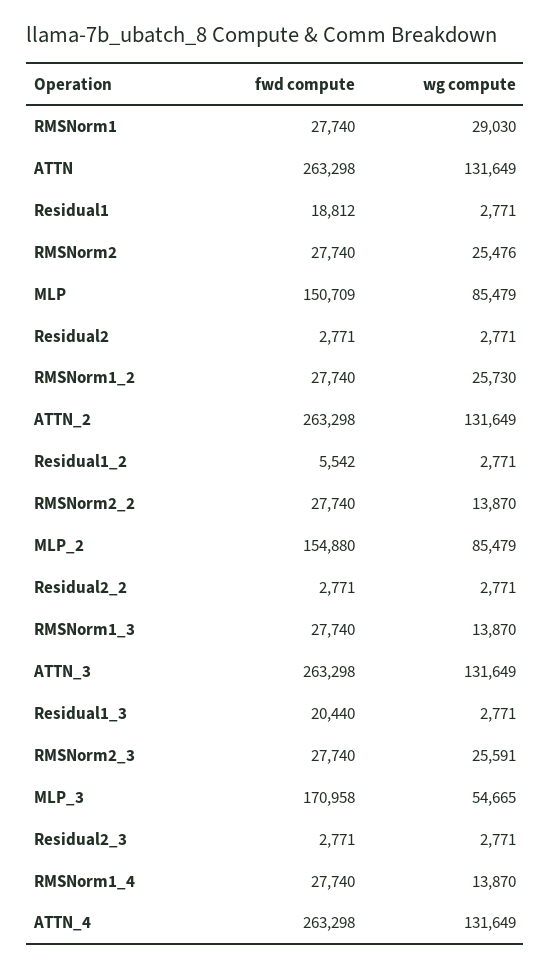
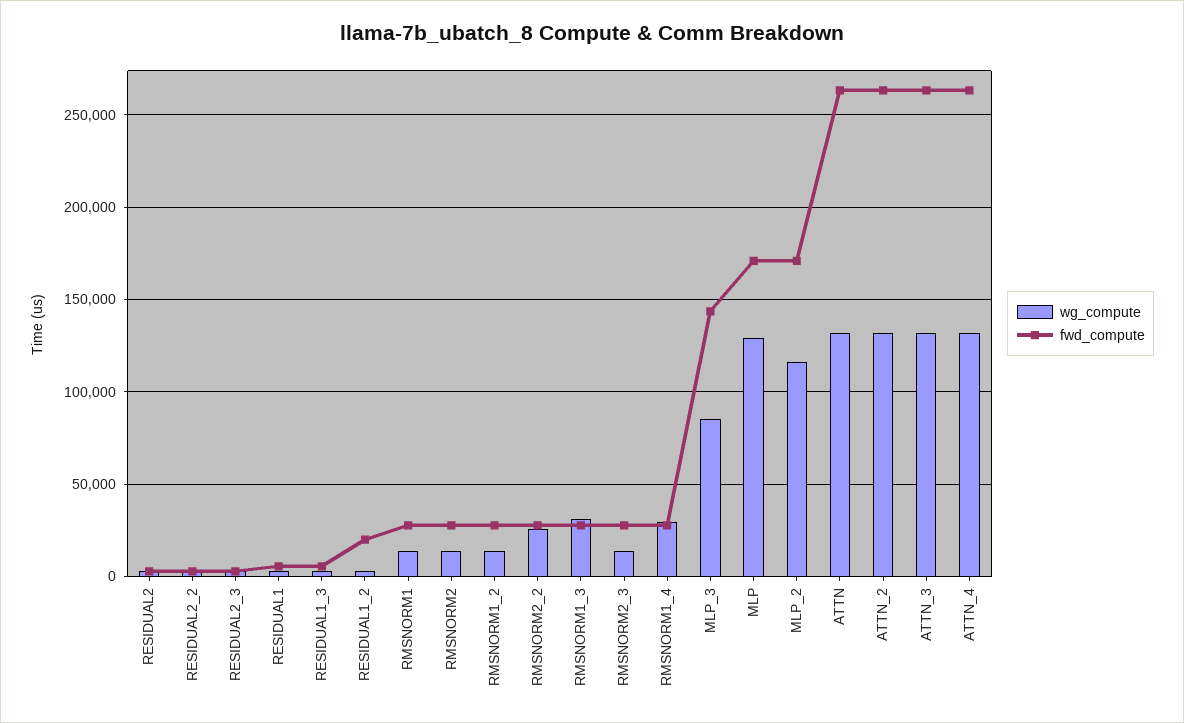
wg compute, RMSNorm1: 29030 -> 15000
fwd compute, Residual1: 18812 -> 5000
wg compute, RMSNorm2: 25476 -> 15000
fwd compute, MLP: 150709 -> 170000
wg compute, MLP: 85479 -> 130000
wg compute, RMSNorm1_2: 25730 -> 15000
fwd compute, Residual1_2: 5542 -> 20000
wg compute, RMSNorm2_2: 13870 -> 25000
fwd compute, MLP_2: 154880 -> 170000
wg compute, MLP_2: 85479 -> 115000
wg compute, RMSNorm1_3: 13870 -> 30000
fwd compute, Residual1_3: 20440 -> 5000
wg compute, RMSNorm2_3: 25591 -> 15000
fwd compute, MLP_3: 170958 -> 145000
wg compute, MLP_3: 54665 -> 85000
wg compute, RMSNorm1_4: 13870 -> 30000

